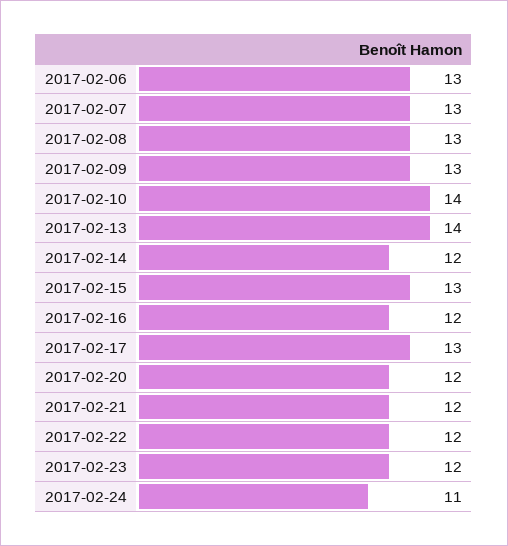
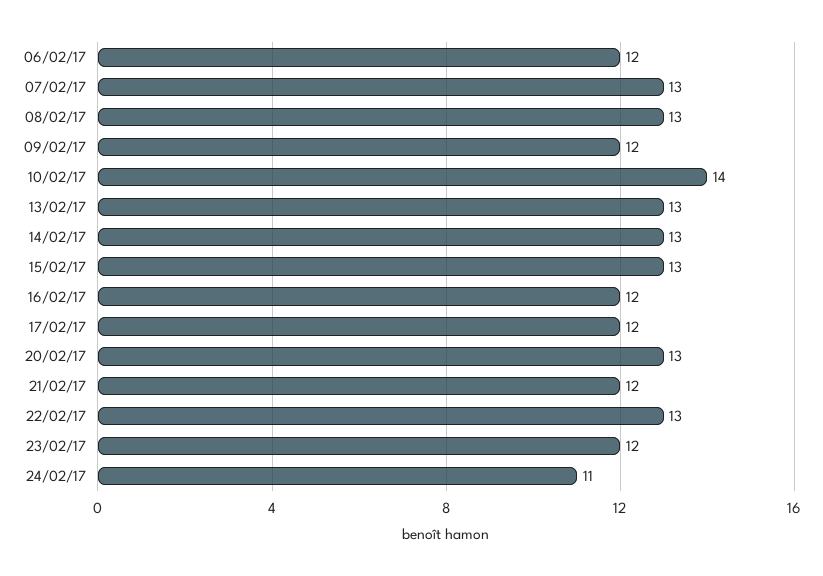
2017-02-06: 13 -> 12
2017-02-09: 13 -> 12
2017-02-13: 14 -> 13
2017-02-14: 12 -> 13
2017-02-17: 13 -> 12
2017-02-20: 12 -> 13
2017-02-22: 12 -> 13

